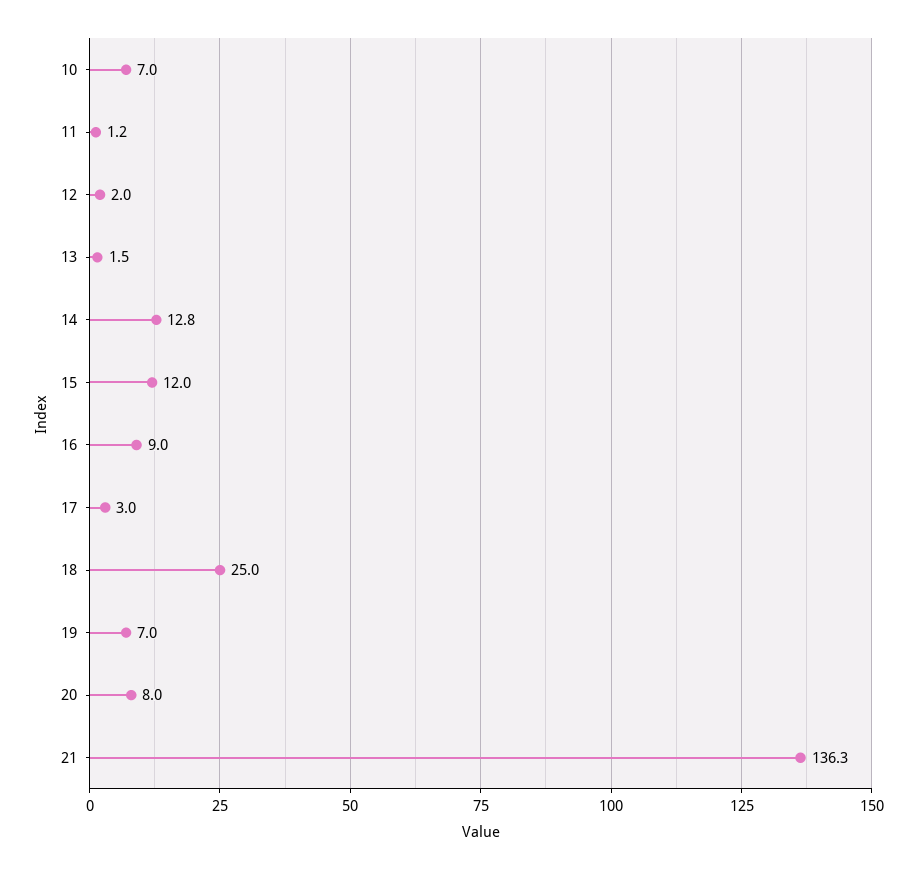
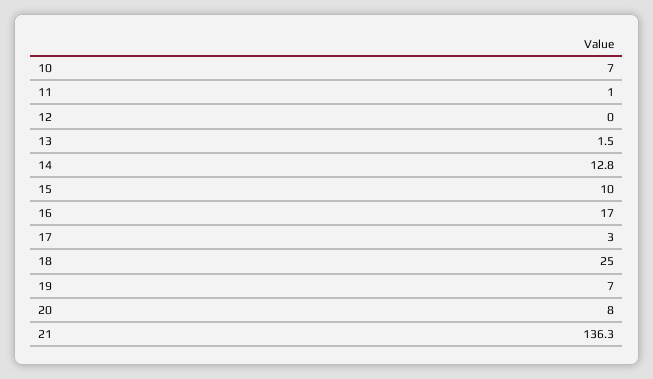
11: 1.2 -> 1
12: 2 -> 0
15: 12 -> 10
16: 9 -> 17

